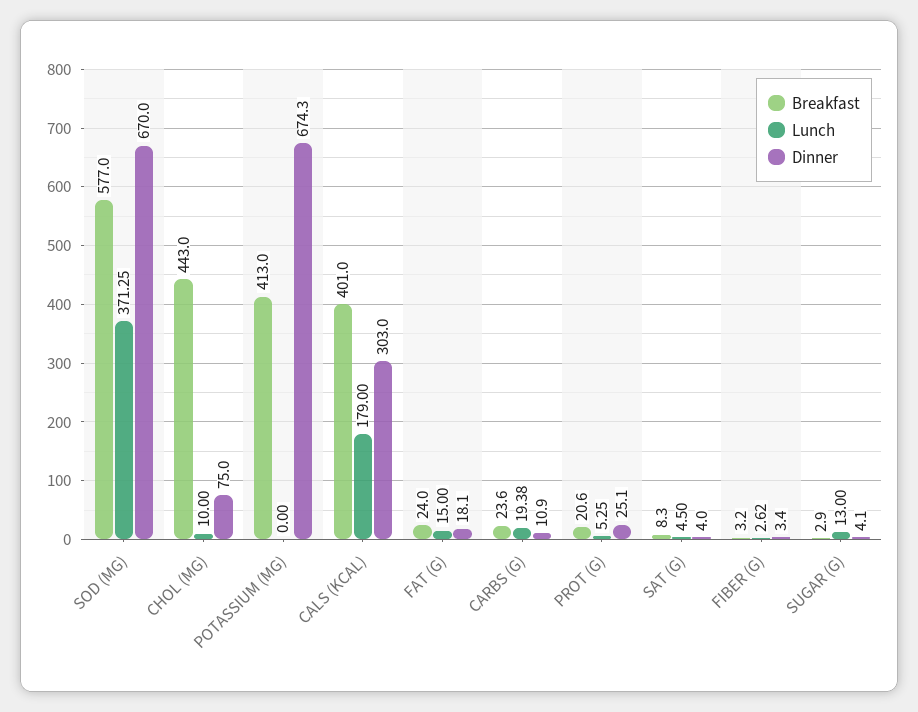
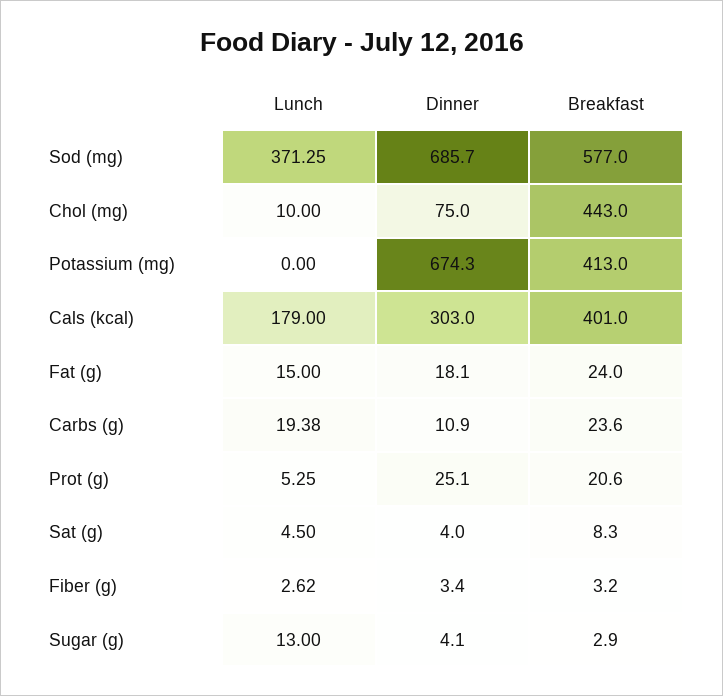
Dinner, SOD (MG): 670 -> 685.7

